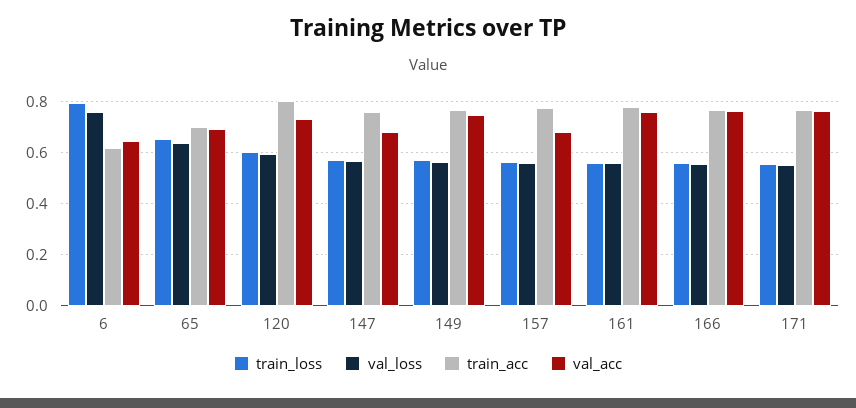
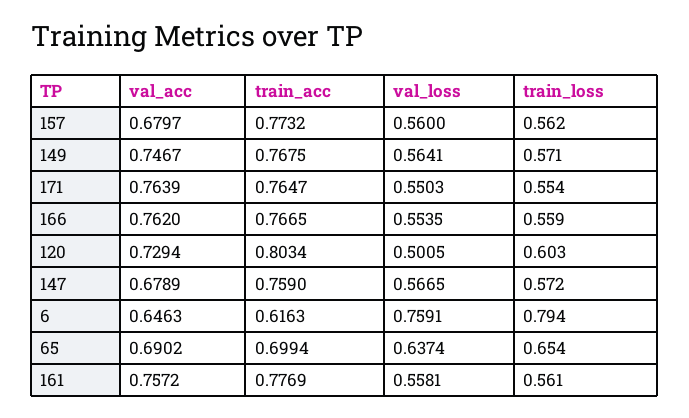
val_loss, 120: 0.6 -> 0.5005

